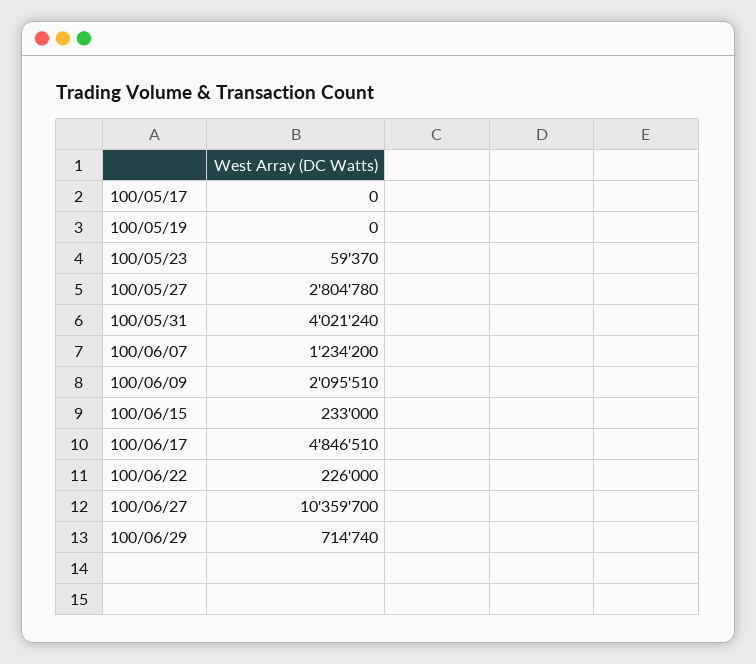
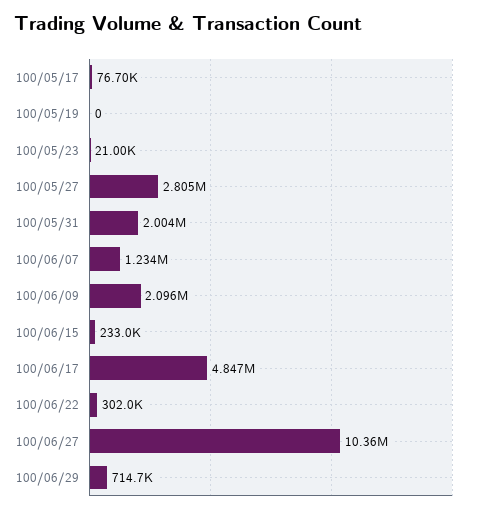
100/05/17: 0 -> 76700
100/05/23: 59370 -> 21000
100/05/31: 4021240 -> 2004000
100/06/22: 226000 -> 302000

